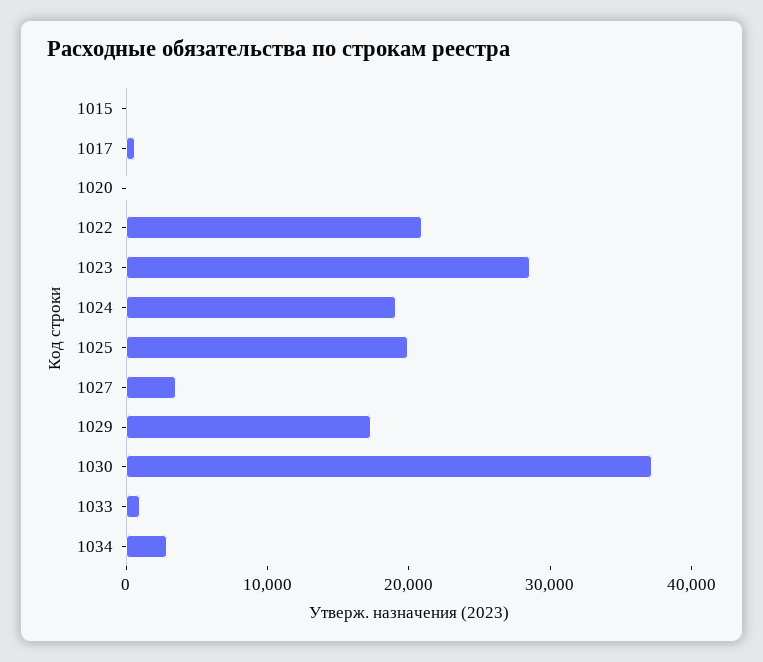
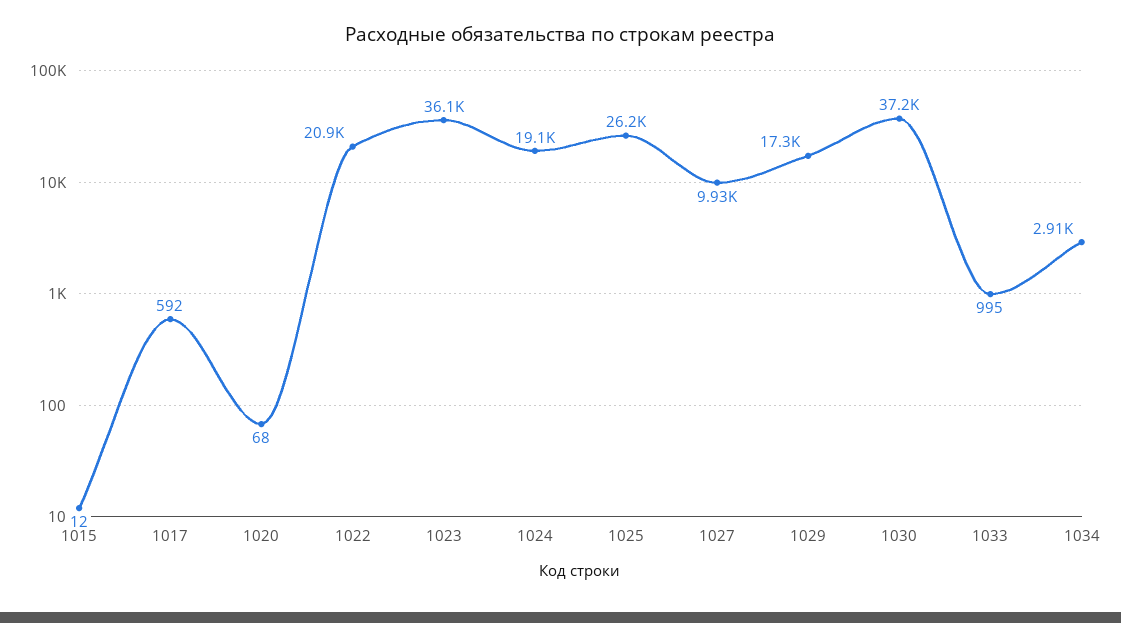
1023: 28000 -> 36100
1025: 20000 -> 26200
1027: 4000 -> 9930

